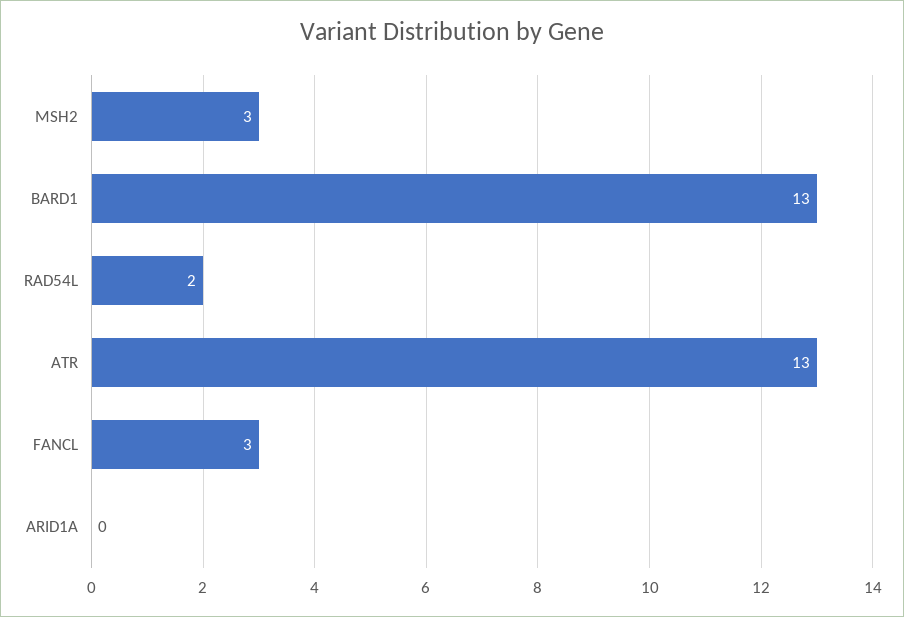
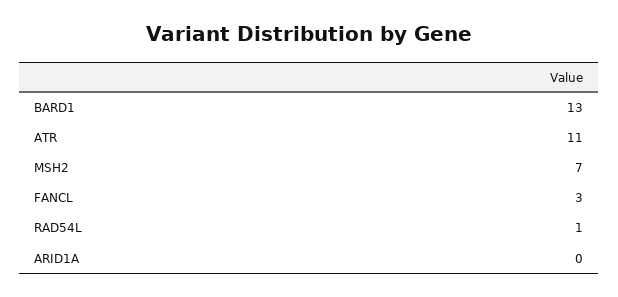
MSH2: 3 -> 7
RAD54L: 2 -> 1
ATR: 13 -> 11

